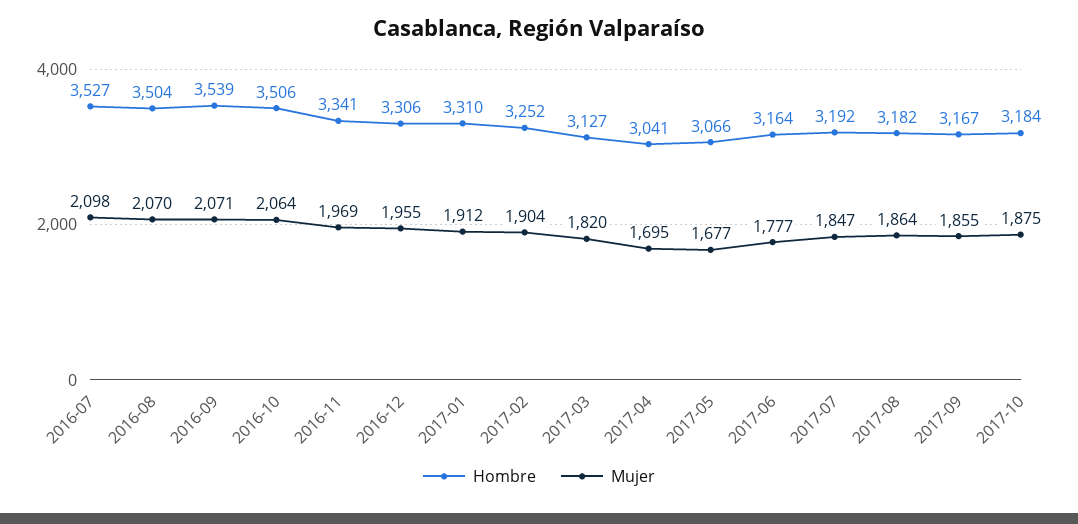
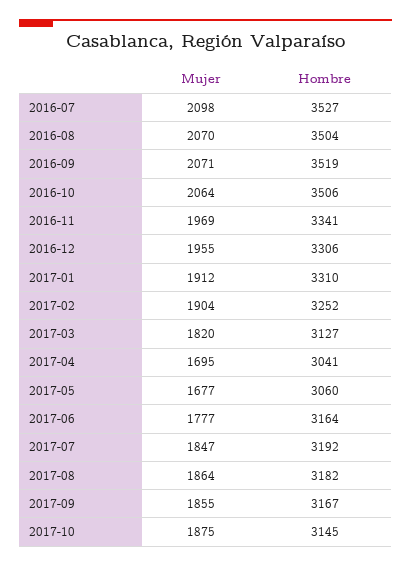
Hombre, 2016-09: 3539 -> 3519
Hombre, 2017-05: 3066 -> 3060
Hombre, 2017-10: 3184 -> 3145

